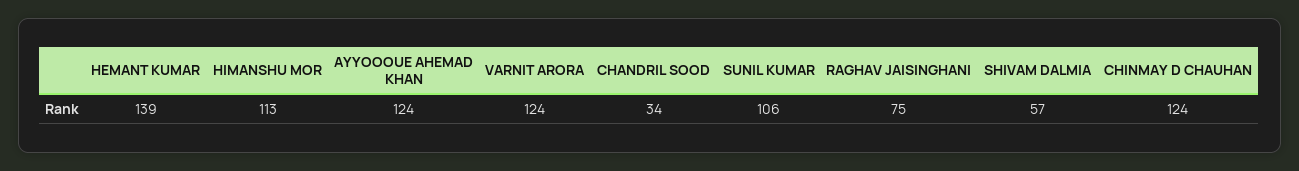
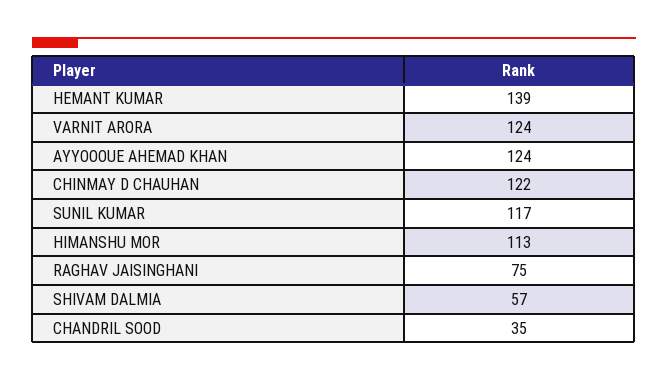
CHANDRIL SOOD: 34 -> 35
SUNIL KUMAR: 106 -> 117
CHINMAY D CHAUHAN: 124 -> 122

